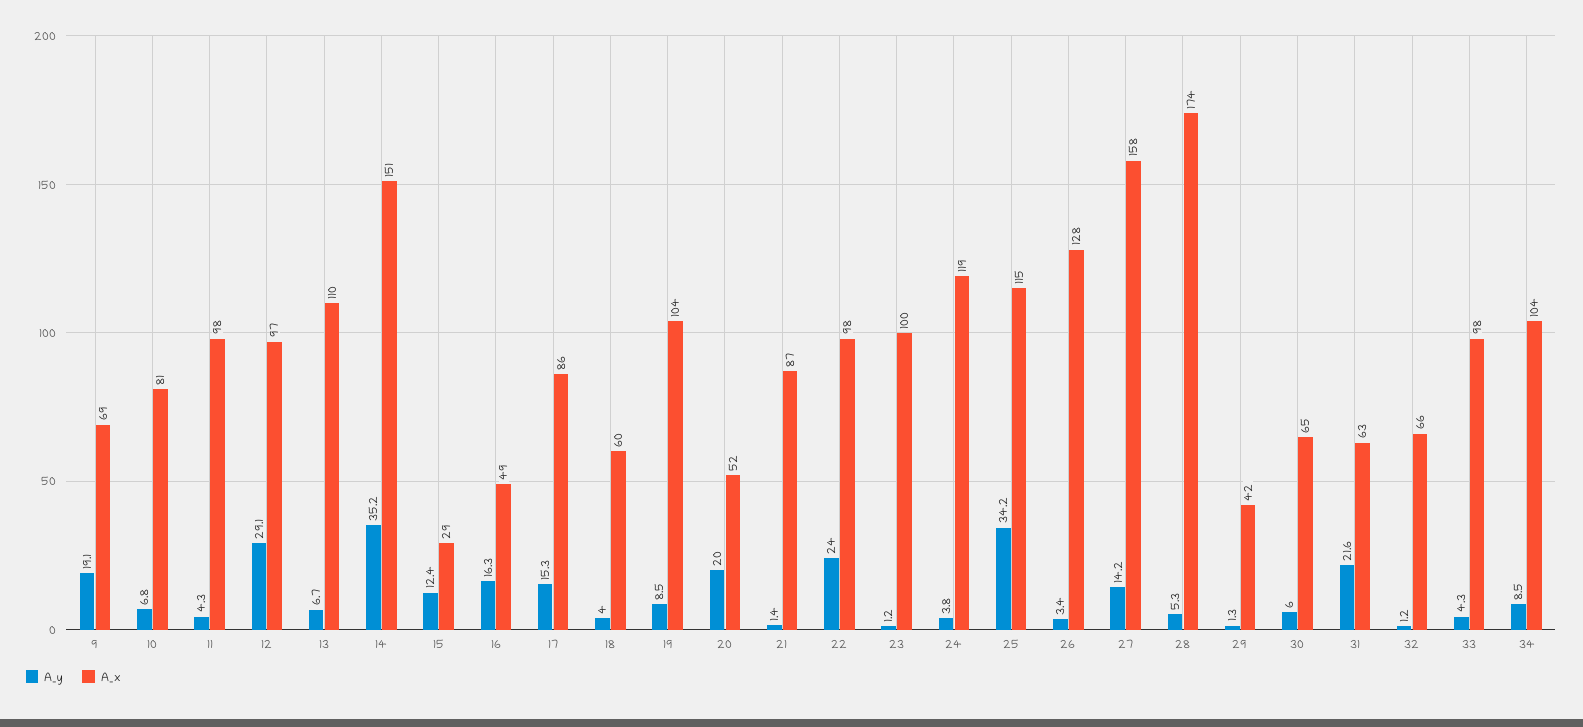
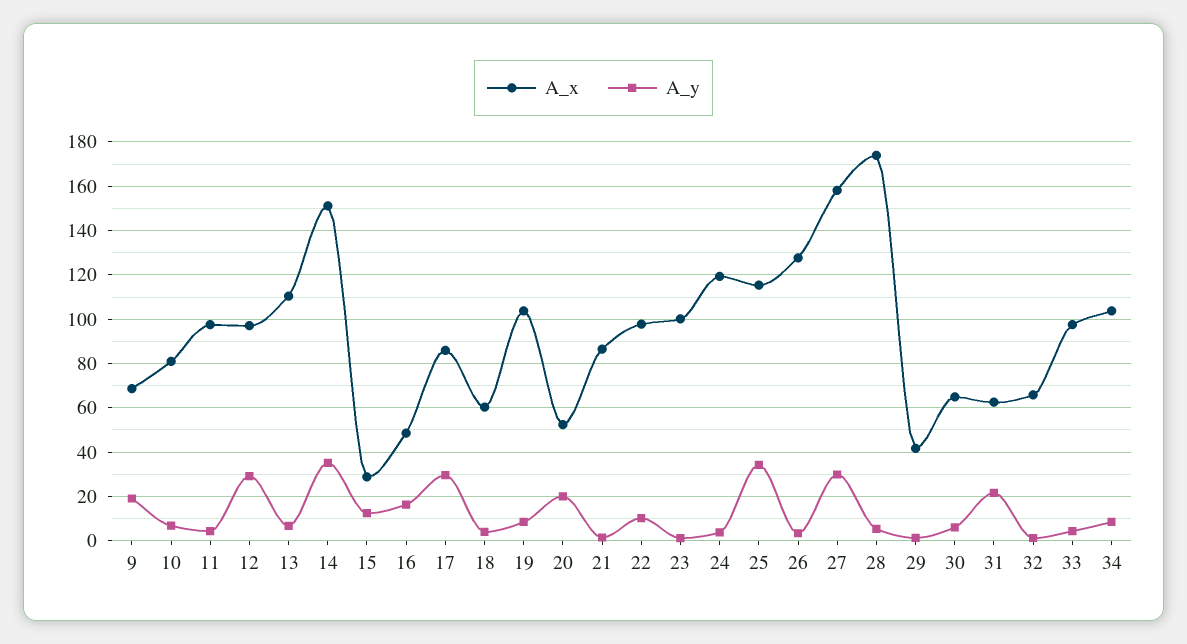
A_y, 17: 15.3 -> 30
A_y, 22: 24 -> 10
A_y, 27: 14.2 -> 30

